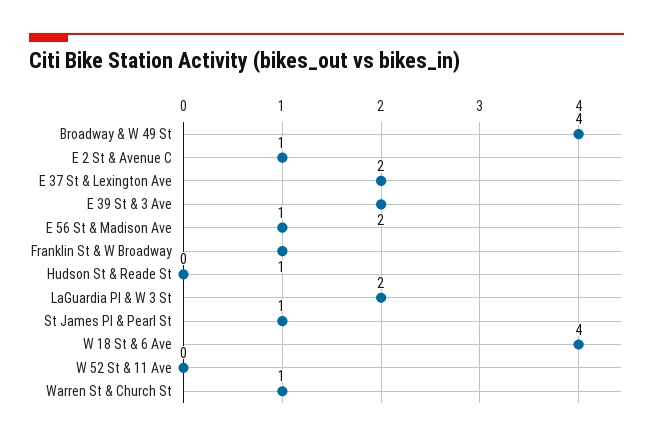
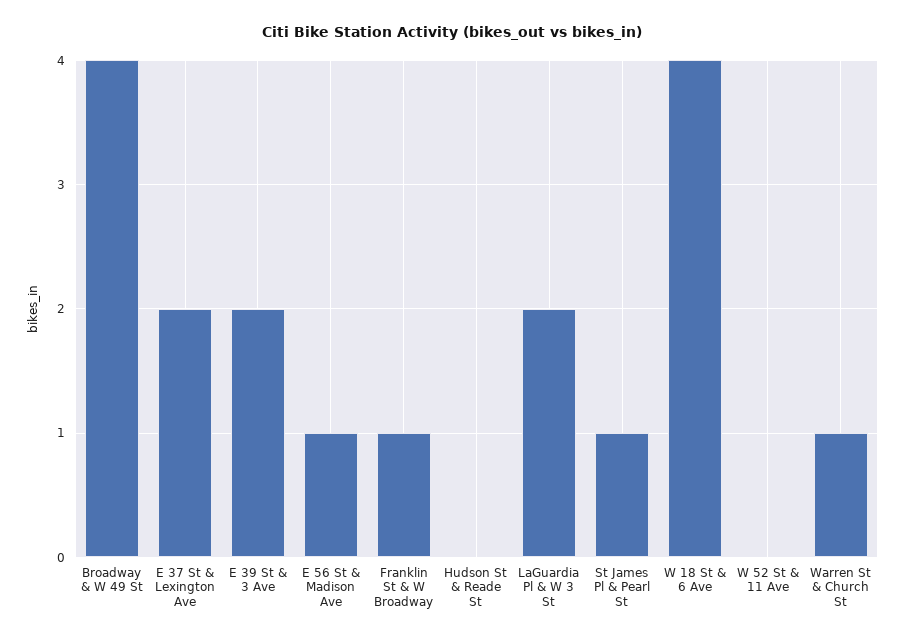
E 2 St & Avenue C: 1 -> none

